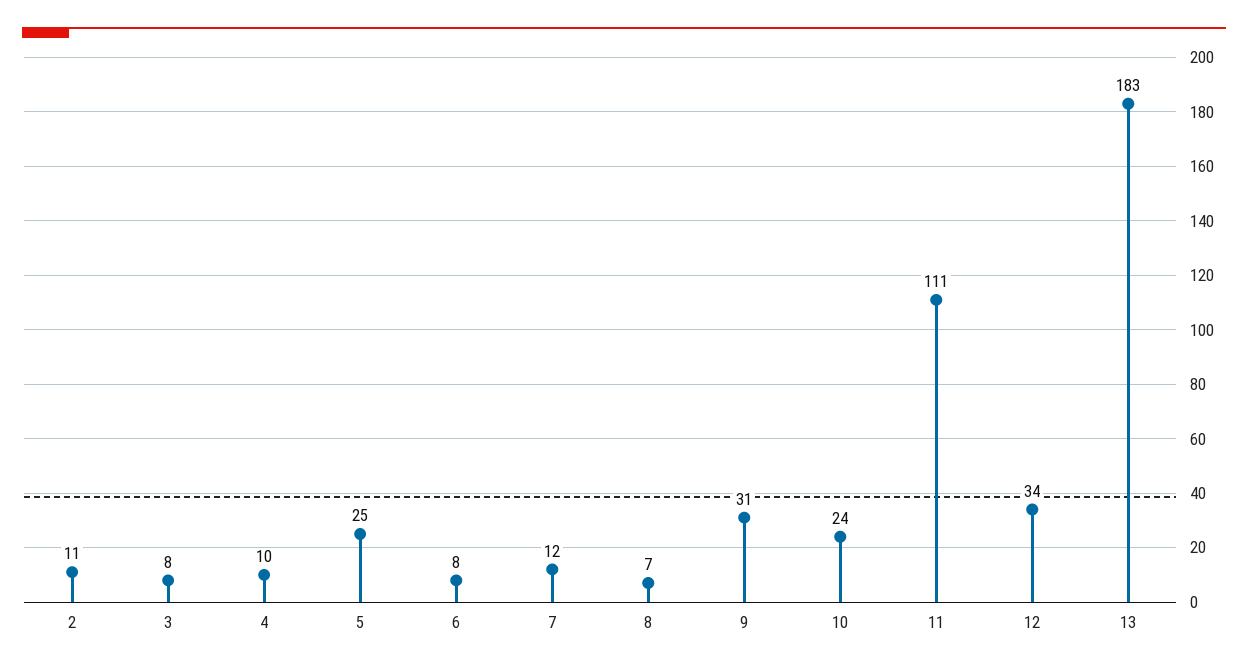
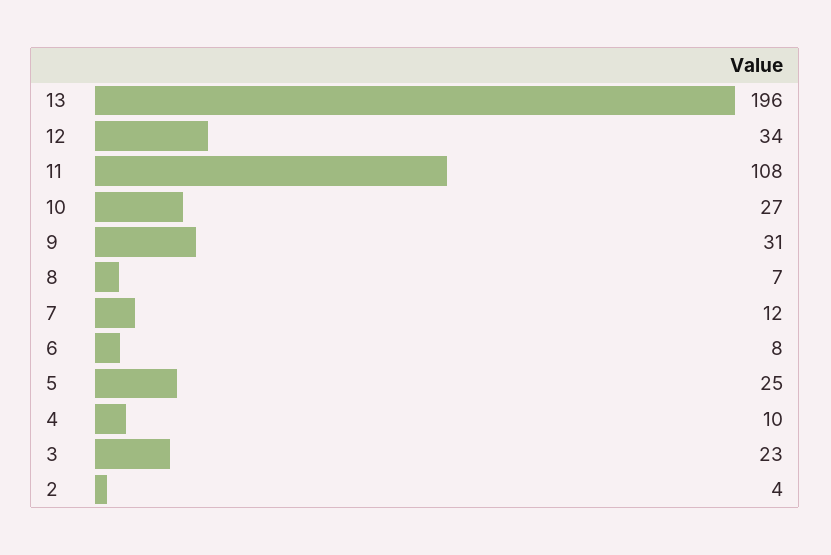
2: 11 -> 4
3: 8 -> 23
10: 24 -> 27
11: 111 -> 108
13: 183 -> 196

